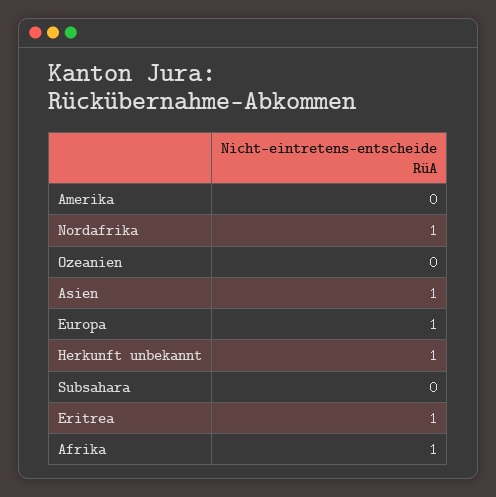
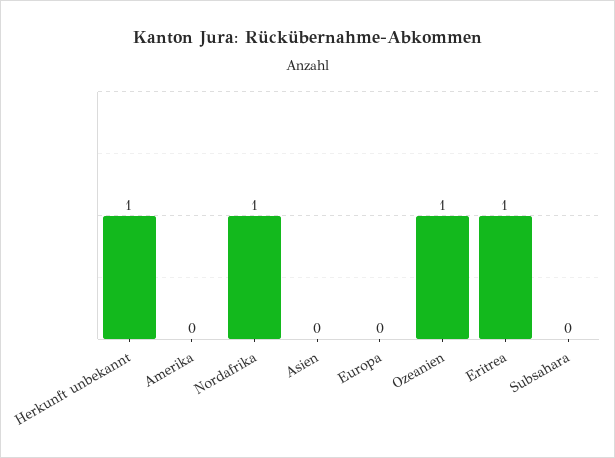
Ozeanien: 0 -> 1
Asien: 1 -> 0
Europa: 1 -> 0
Afrika: 1 -> none

